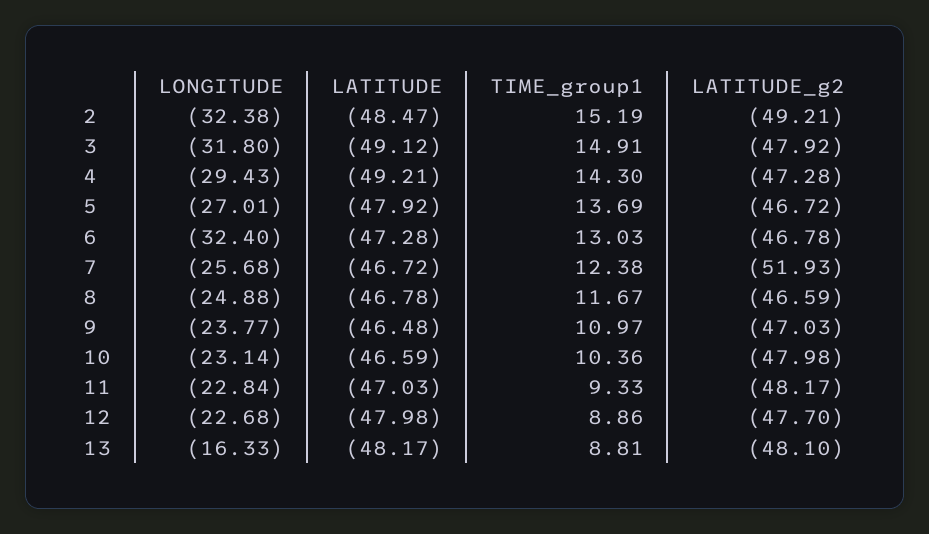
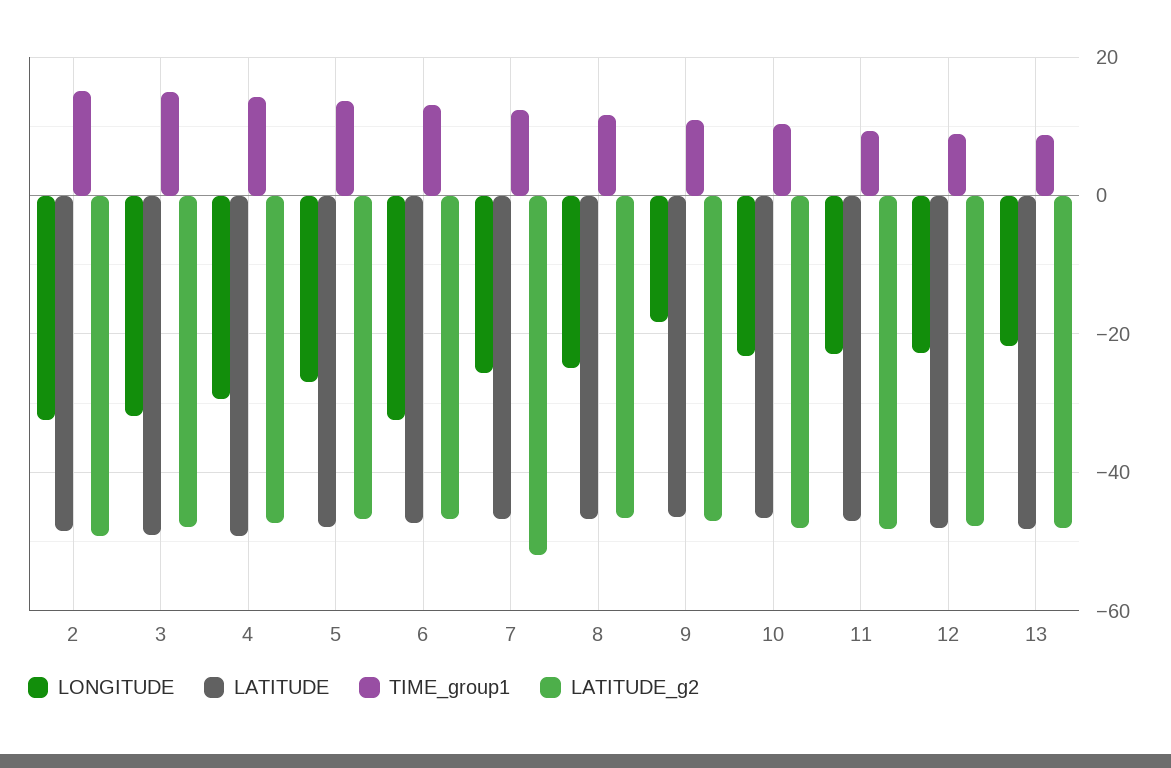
LONGITUDE, 9: -23.77 -> -18
LONGITUDE, 13: -16.33 -> -22

